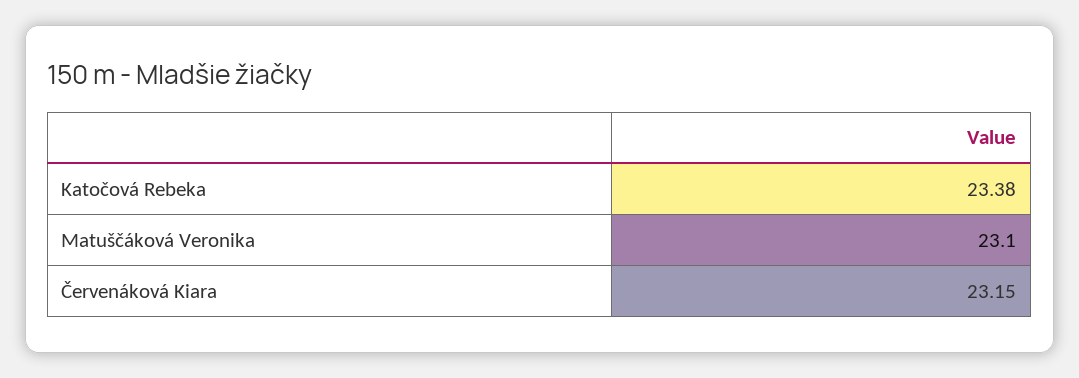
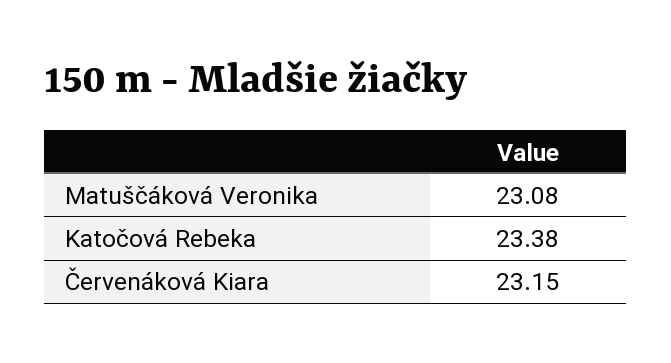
Matuščáková Veronika: 23.1 -> 23.08

